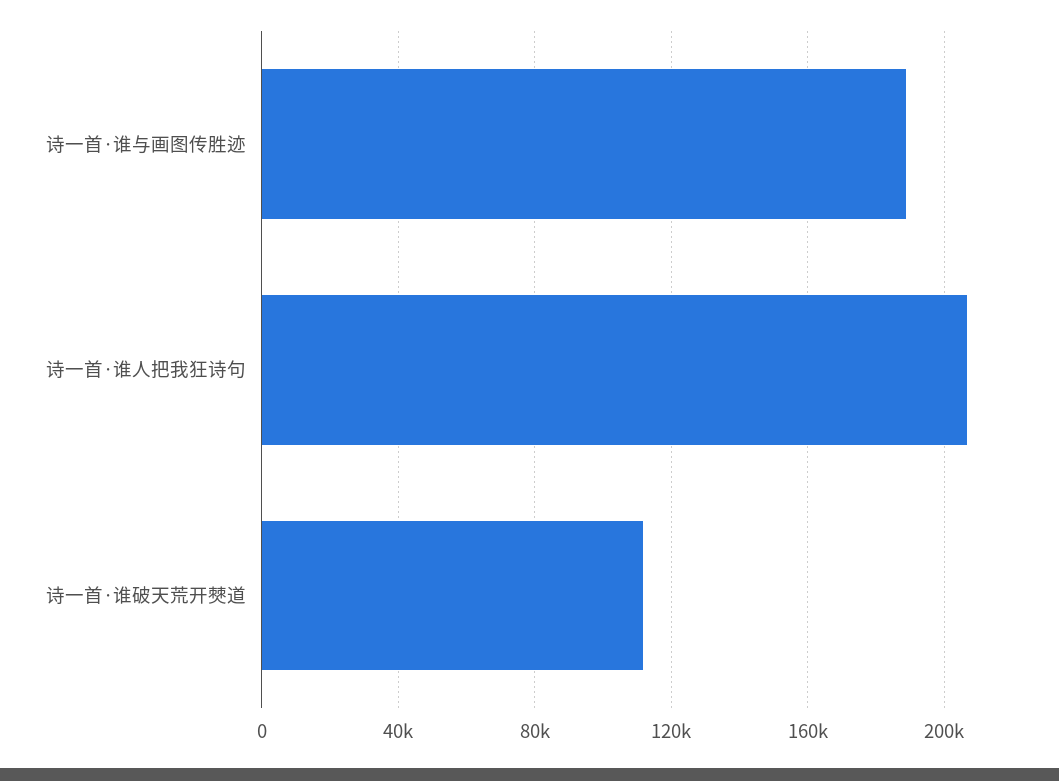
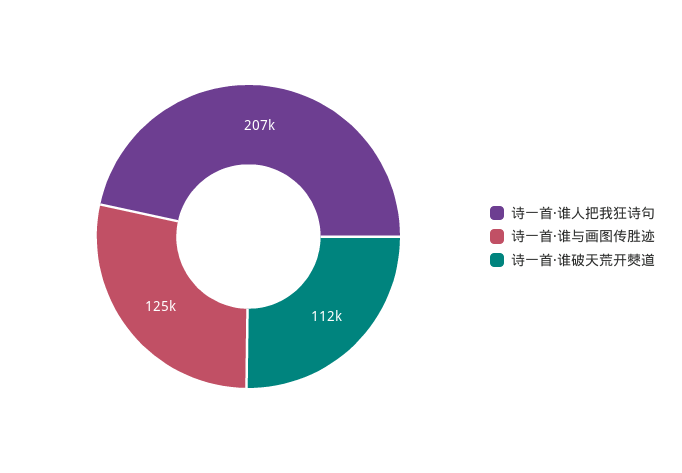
诗一首·谁与画图传胜迹: 190000 -> 125000

